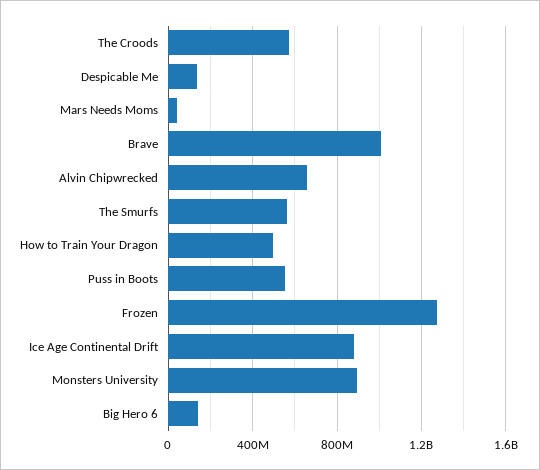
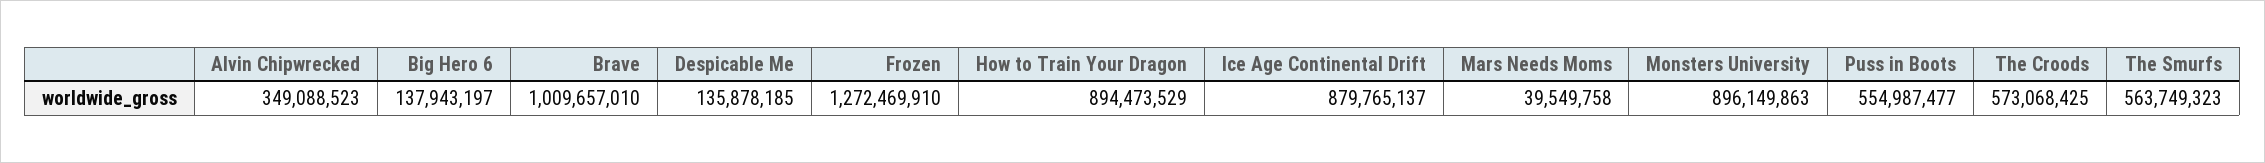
Alvin Chipwrecked: 650000000 -> 349088523
How to Train Your Dragon: 500000000 -> 894473529

